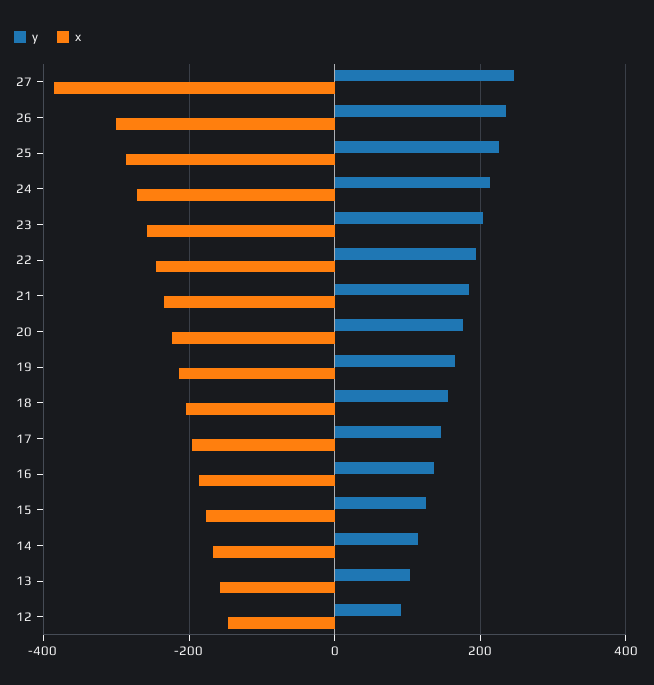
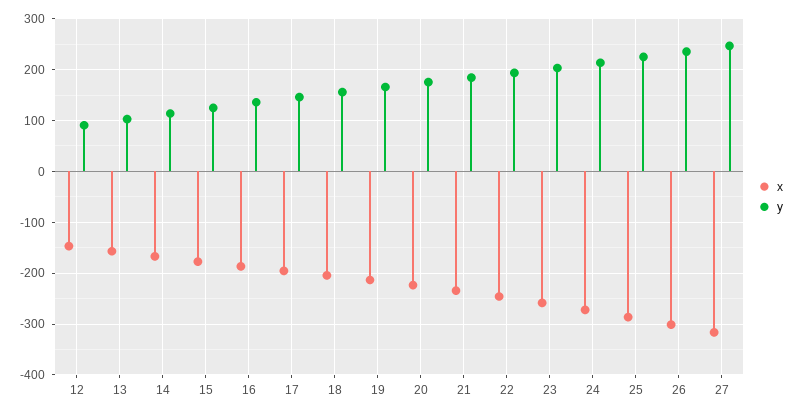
x, 27: -380 -> -320

